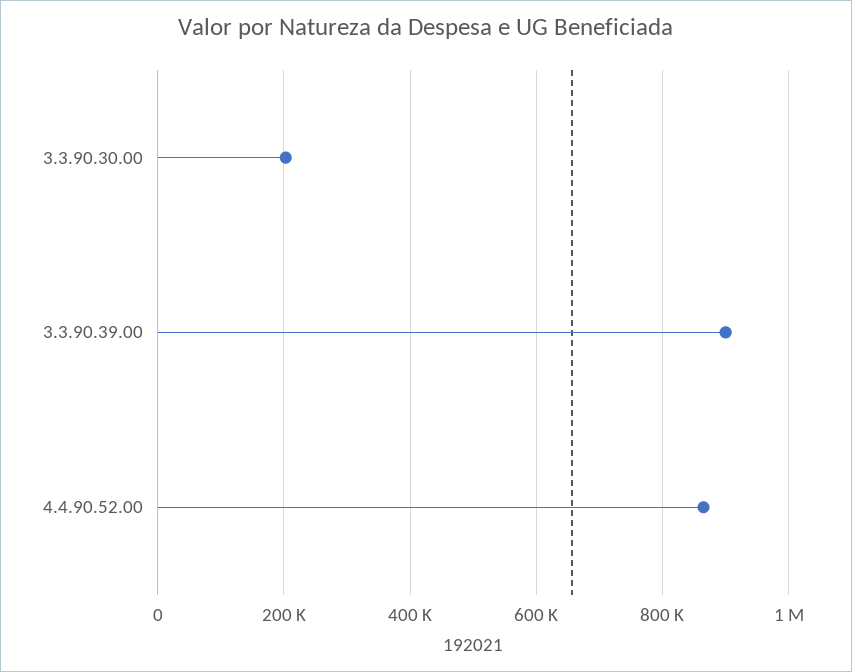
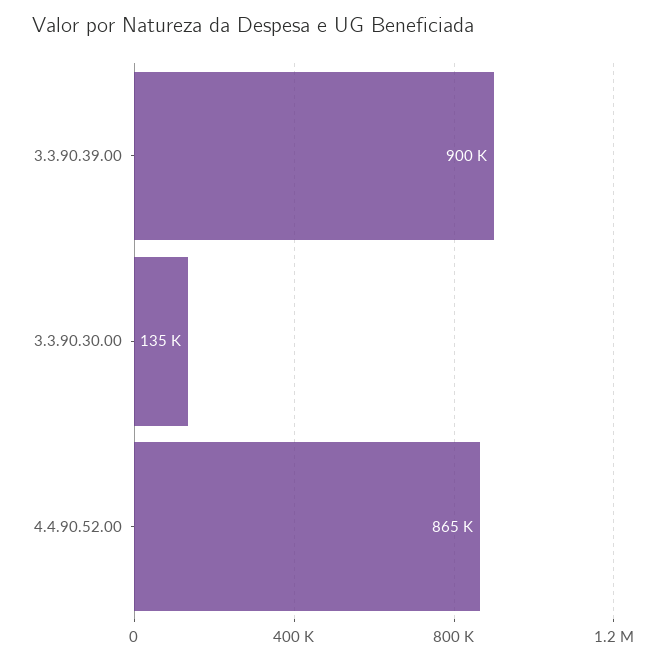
3.3.90.30.00: 200000 -> 135000

